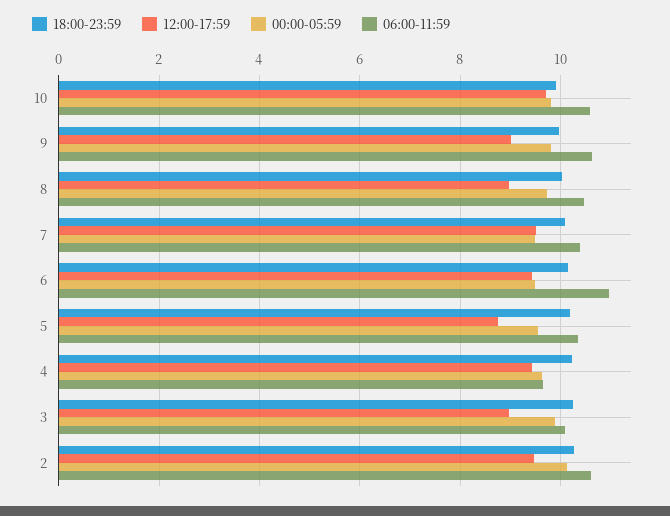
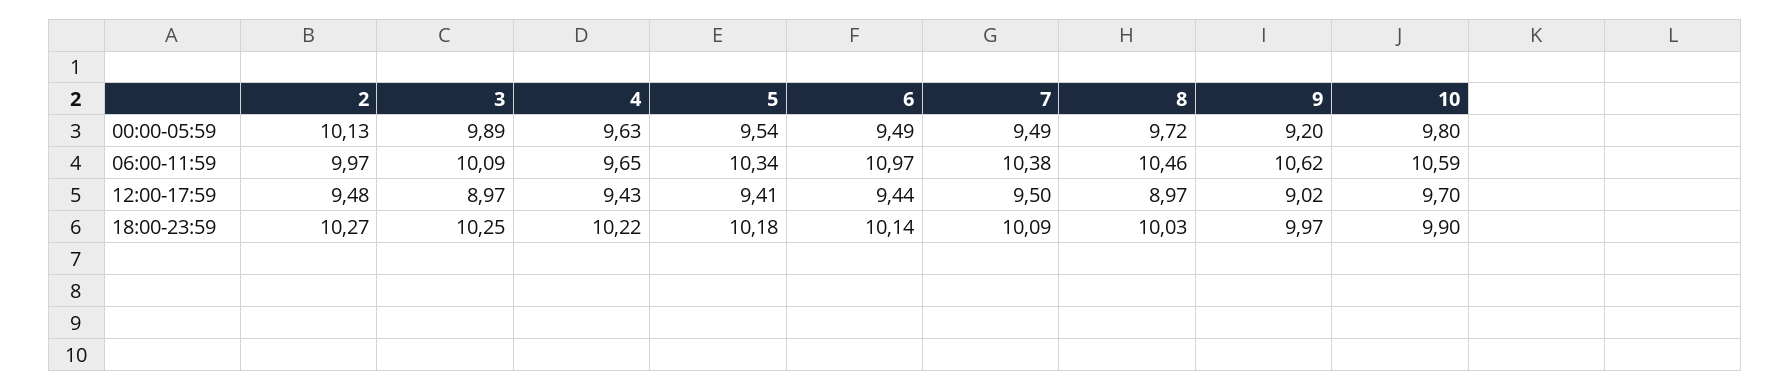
00:00-05:59, 9: 9.8 -> 9.2
12:00-17:59, 5: 8.8 -> 9.41
06:00-11:59, 2: 10.6 -> 9.97

